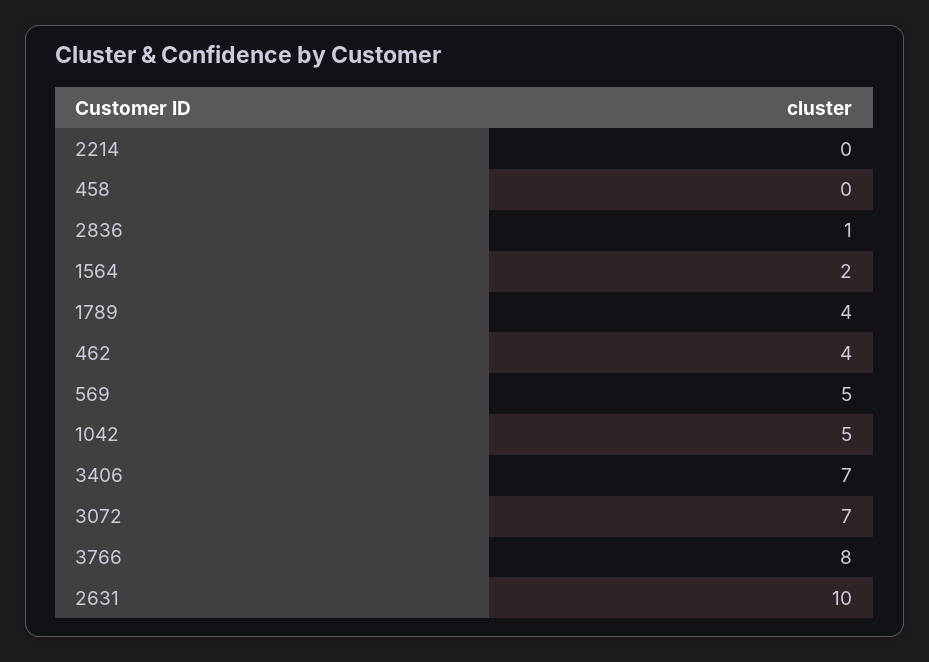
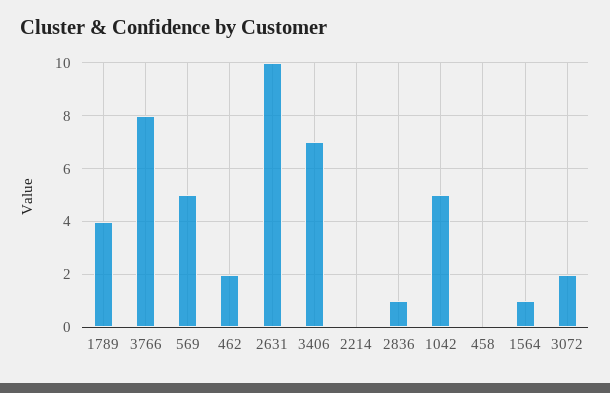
1564: 2 -> 1
462: 4 -> 2
3072: 7 -> 2

